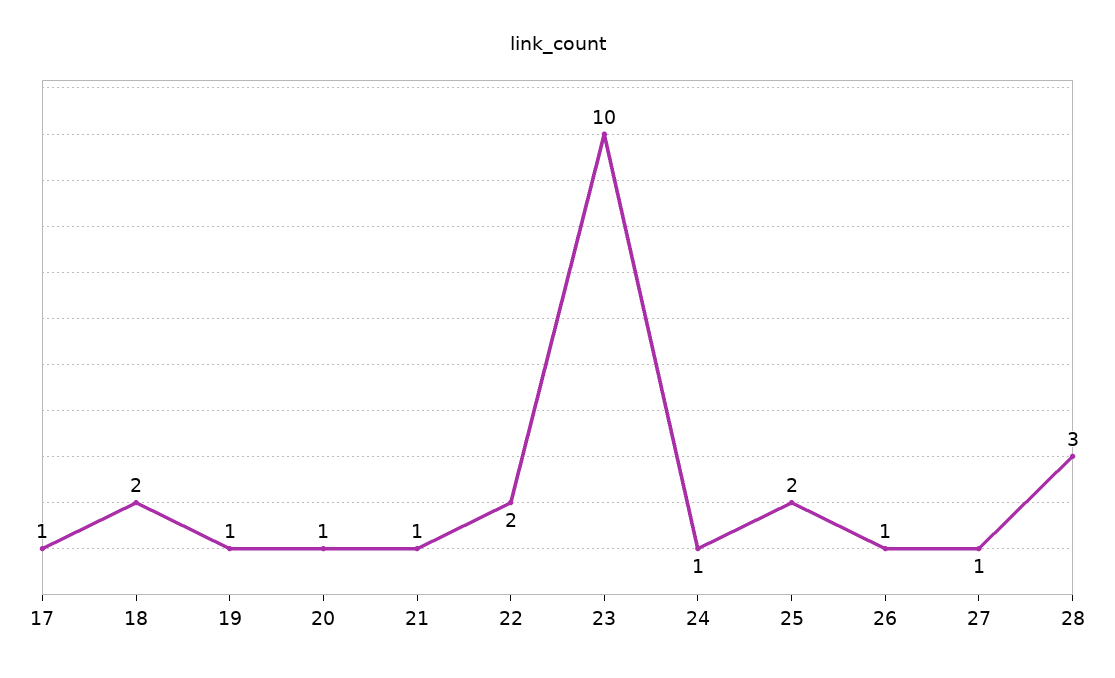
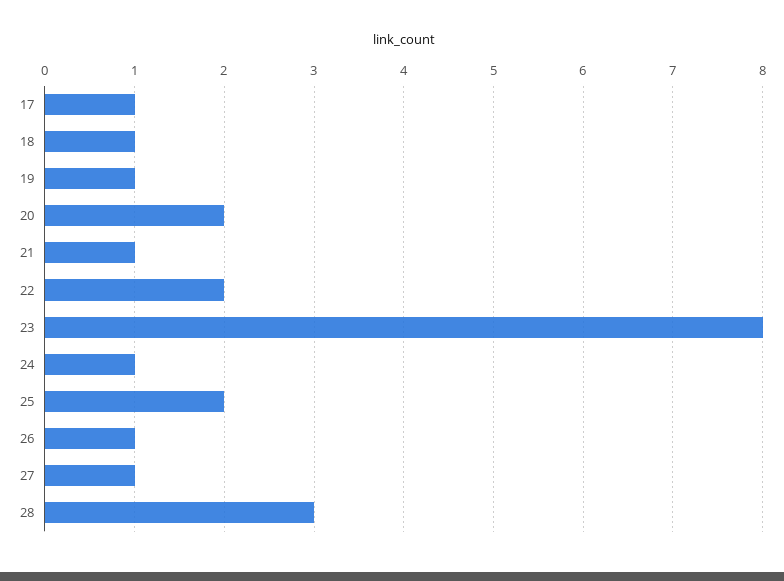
18: 2 -> 1
20: 1 -> 2
23: 10 -> 8

